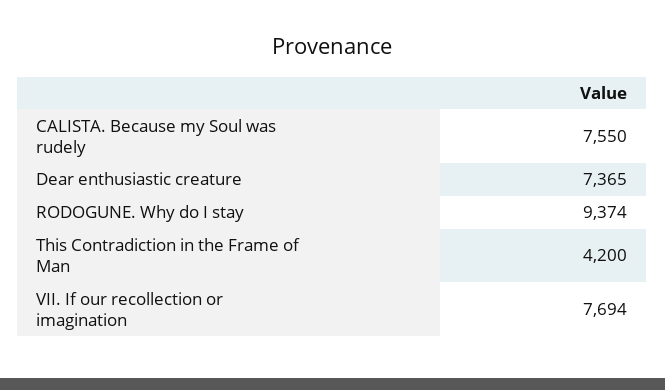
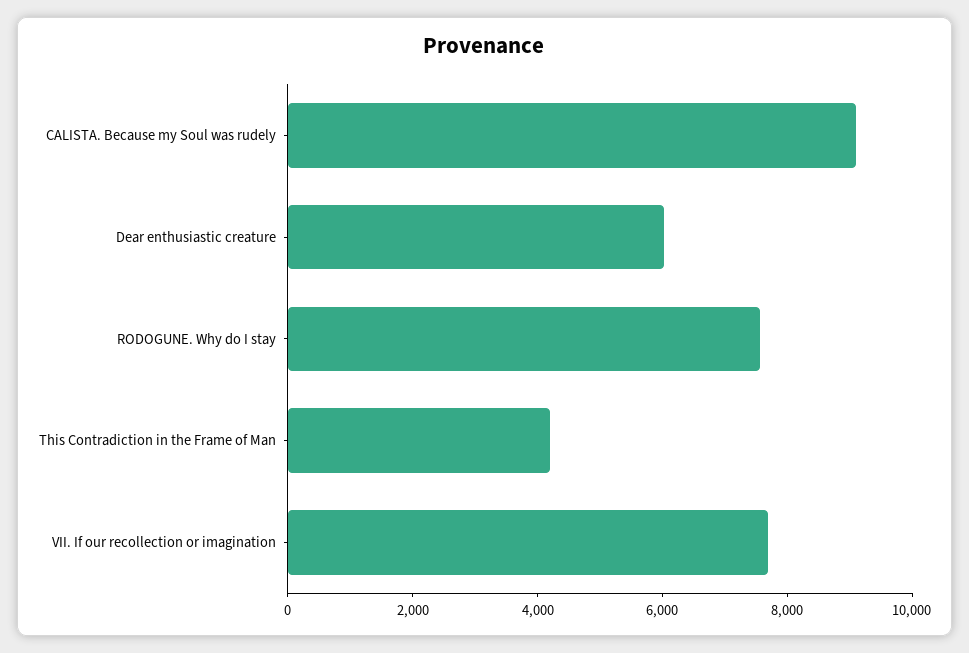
CALISTA. Because my Soul was rudely: 7550 -> 9000
Dear enthusiastic creature: 7365 -> 6000
RODOGUNE. Why do I stay: 9374 -> 7500

